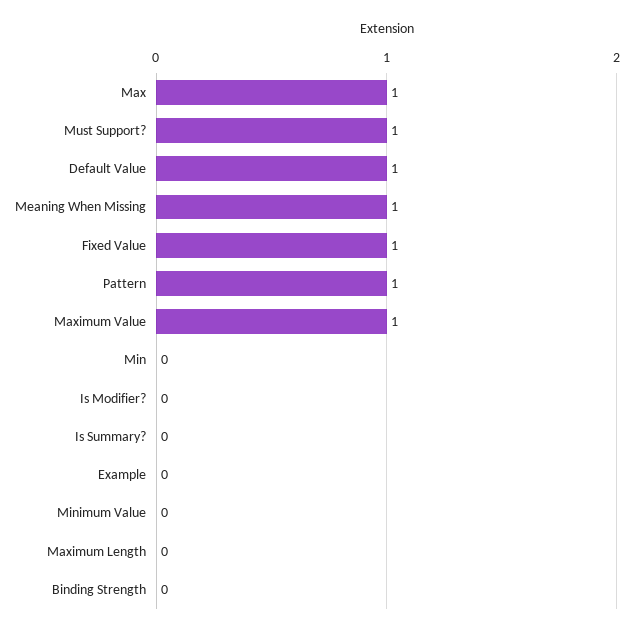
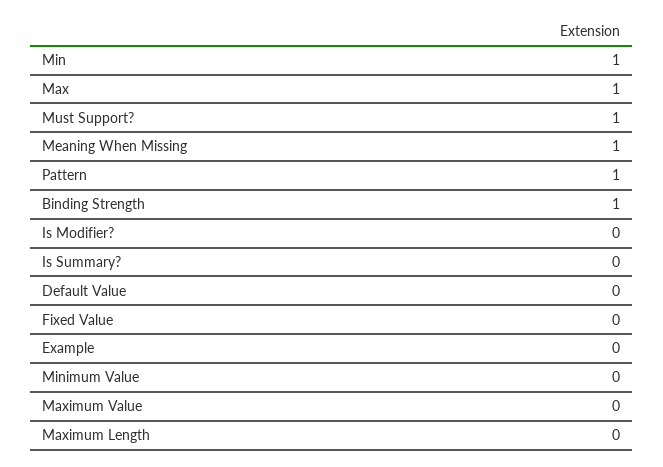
Default Value: 1 -> 0
Fixed Value: 1 -> 0
Maximum Value: 1 -> 0
Min: 0 -> 1
Binding Strength: 0 -> 1

